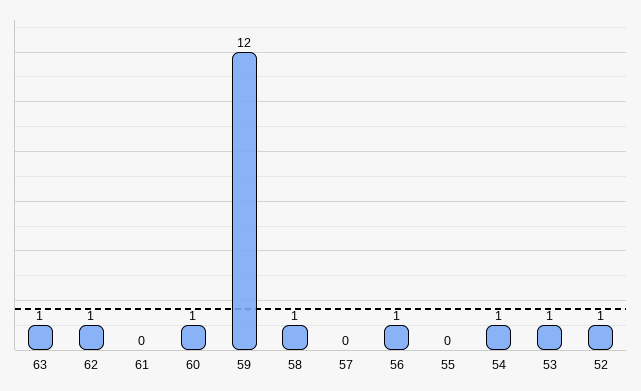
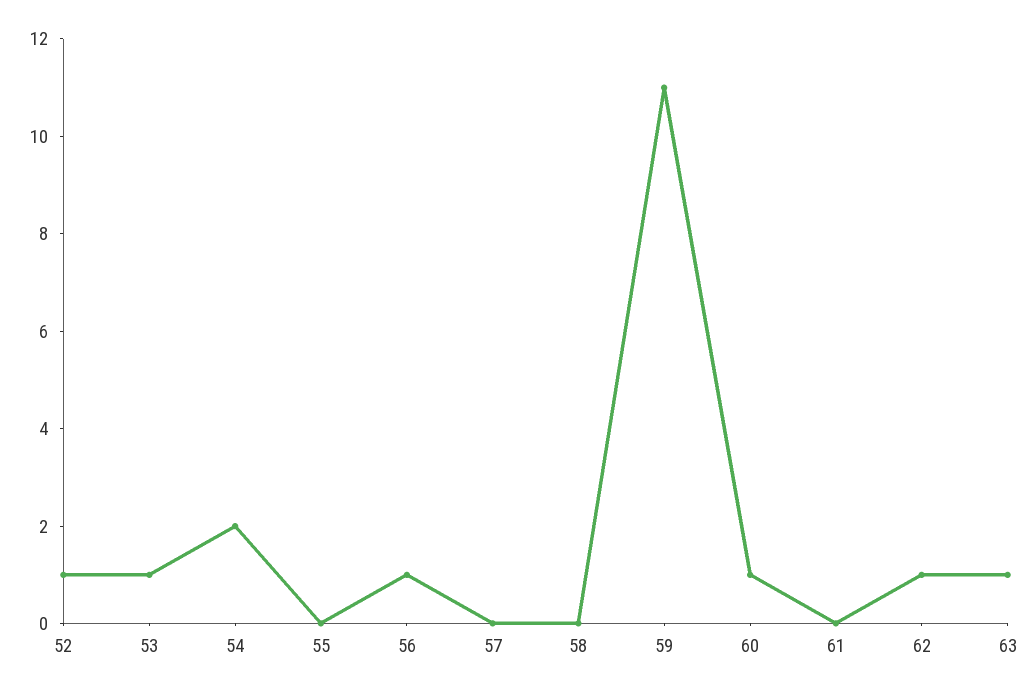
59: 12 -> 11
58: 1 -> 0
54: 1 -> 2

